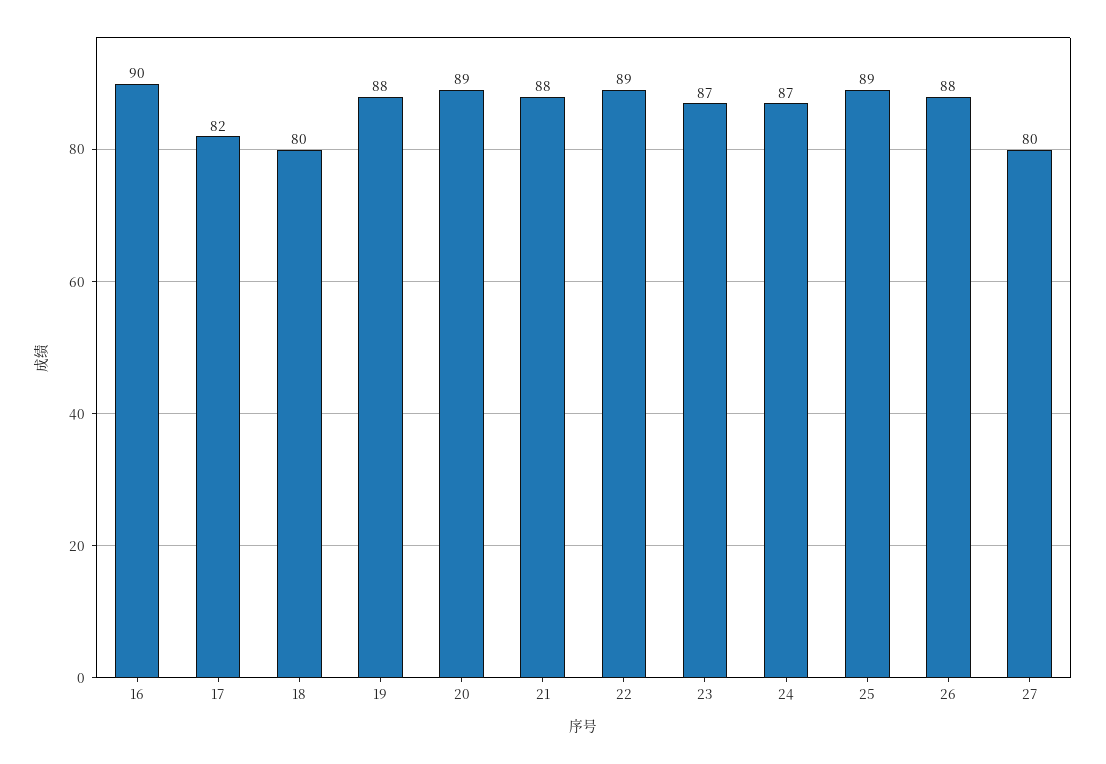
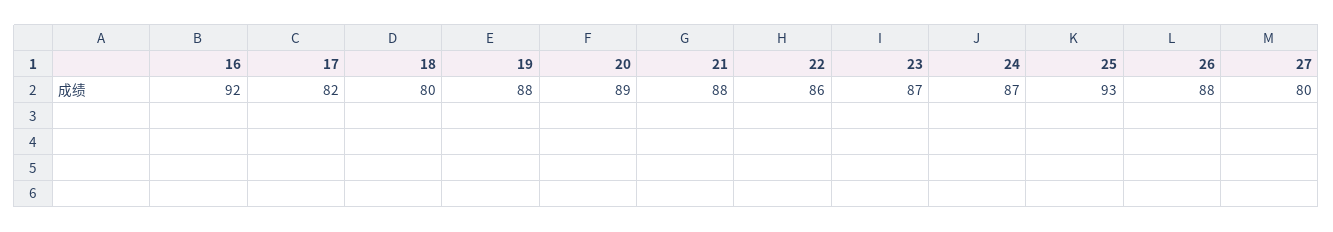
16: 90 -> 92
22: 89 -> 86
25: 89 -> 93

